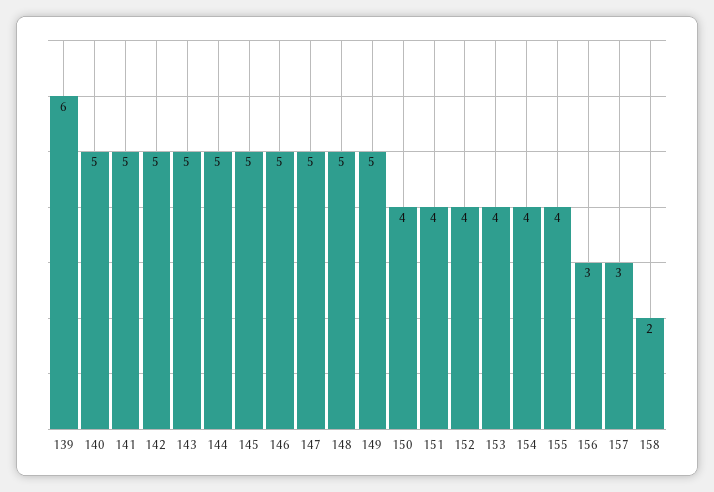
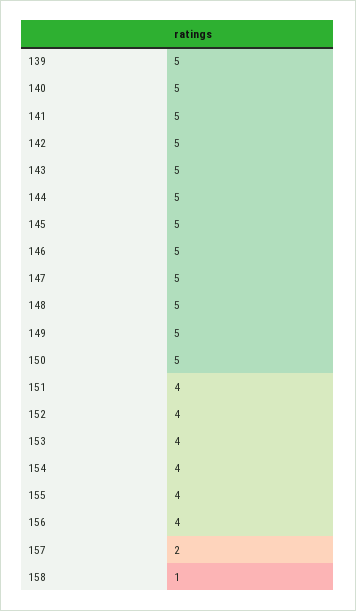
139: 6 -> 5
150: 4 -> 5
156: 3 -> 4
157: 3 -> 2
158: 2 -> 1

